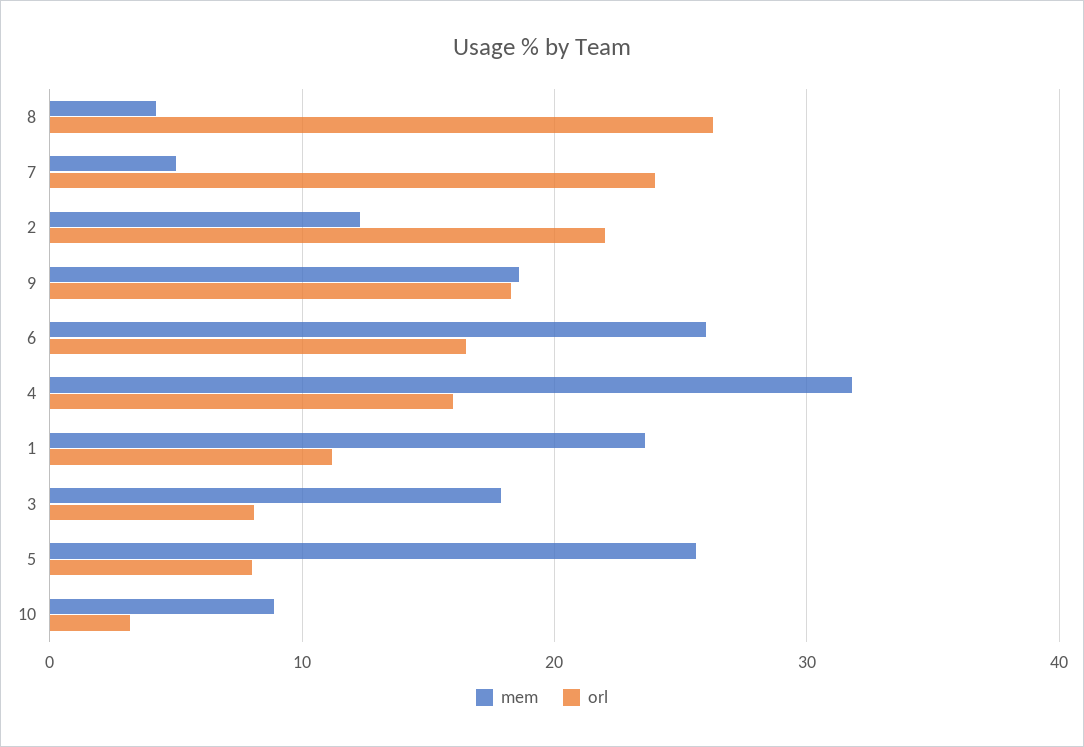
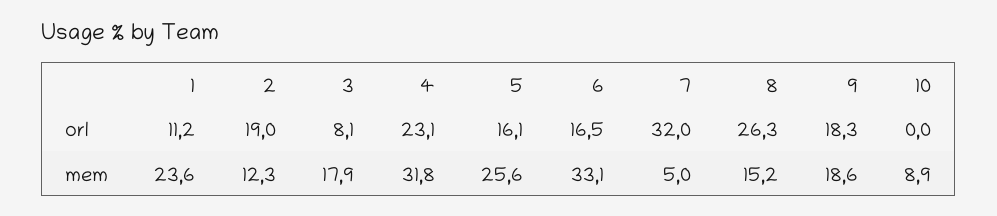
mem, 8: 4 -> 15.2
orl, 7: 24 -> 32
orl, 2: 22 -> 19
mem, 6: 26 -> 33.1
orl, 4: 16 -> 23.1
orl, 5: 8 -> 16.1
orl, 10: 3 -> 0

